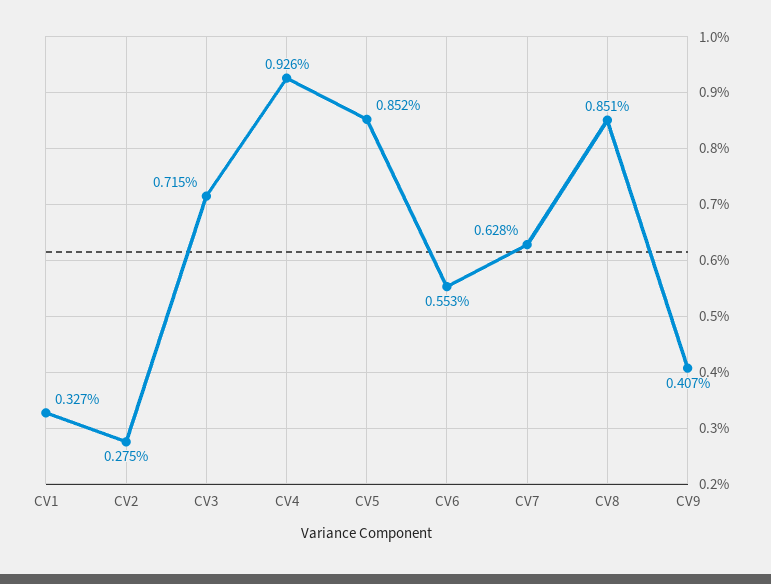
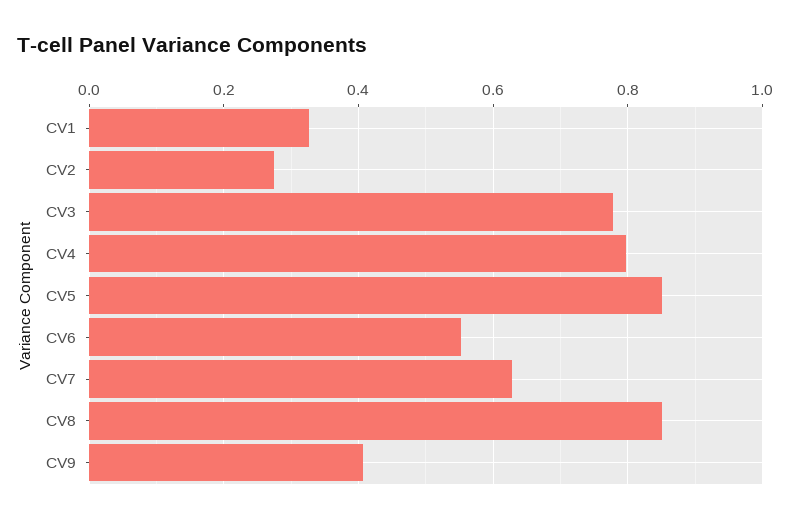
CV3: 0.715 -> 0.78
CV4: 0.926 -> 0.8

